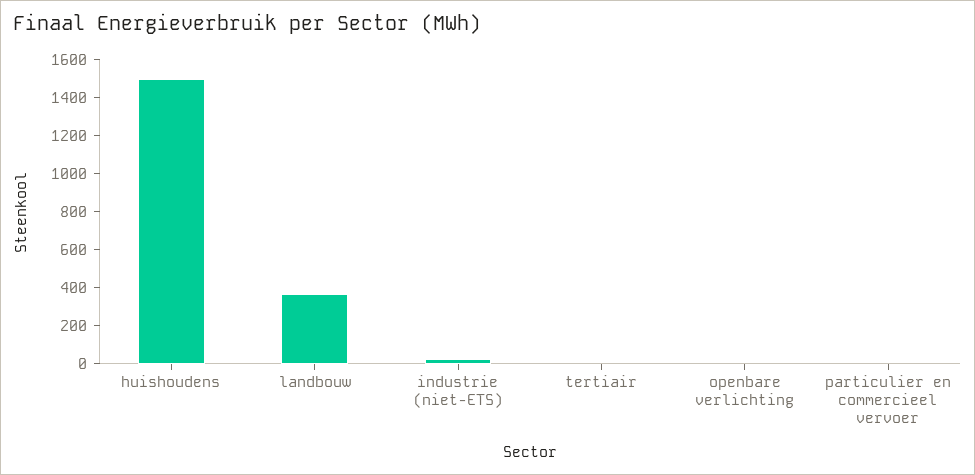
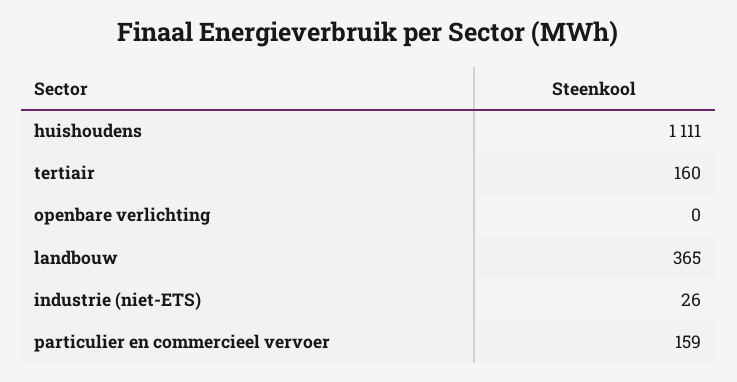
huishoudens: 1500 -> 1111
tertiair: 0 -> 160
particulier en commercieel vervoer: 0 -> 159

